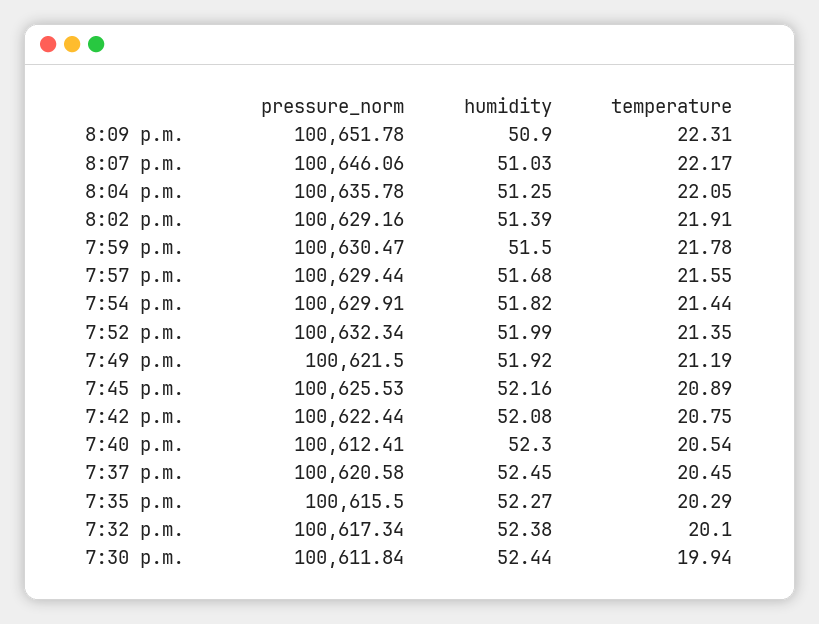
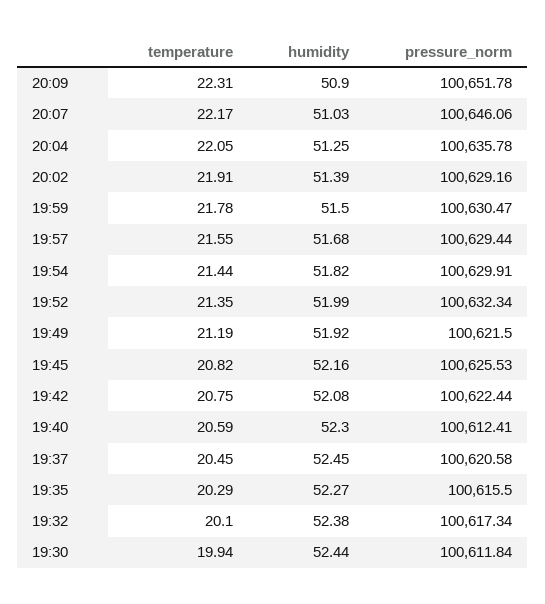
temperature, 7:45 p.m.: 20.89 -> 20.82
temperature, 7:40 p.m.: 20.54 -> 20.59

